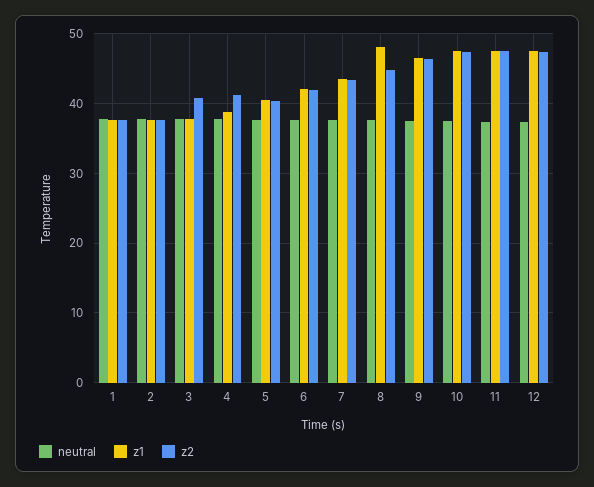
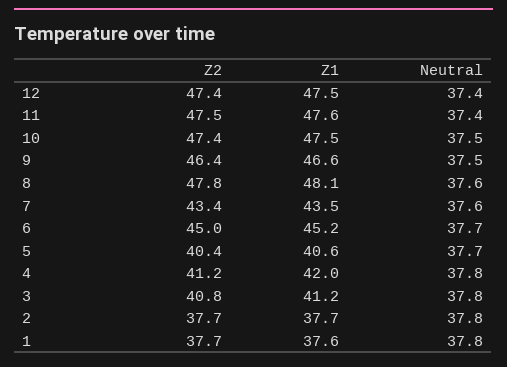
z1, 3: 38 -> 41.2
z1, 4: 39 -> 42
z1, 6: 42 -> 45.2
z2, 6: 42 -> 45
z2, 8: 45 -> 47.8

